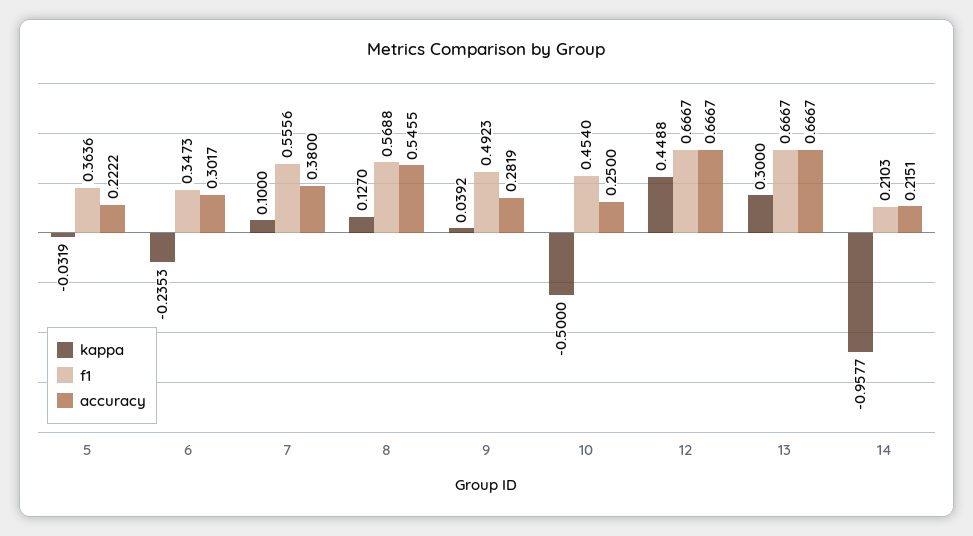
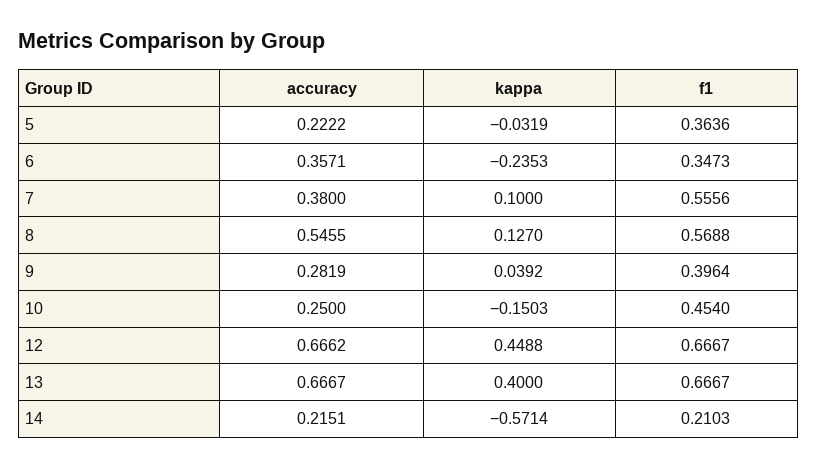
accuracy, 6: 0.3017 -> 0.3571
f1, 9: 0.4923 -> 0.3964
kappa, 10: -0.5 -> -0.1503
accuracy, 12: 0.6667 -> 0.6662
kappa, 13: 0.3 -> 0.4
kappa, 14: -0.9577 -> -0.5714

